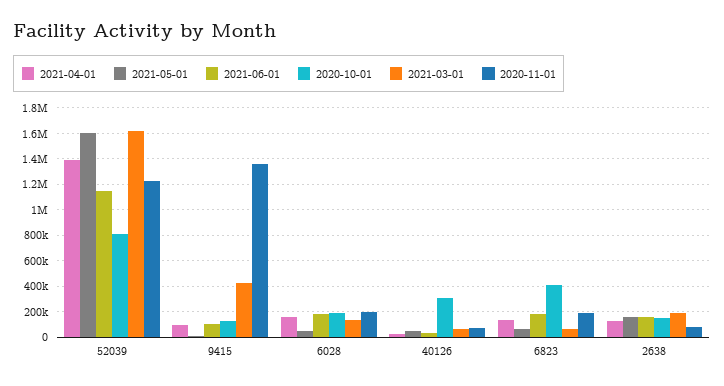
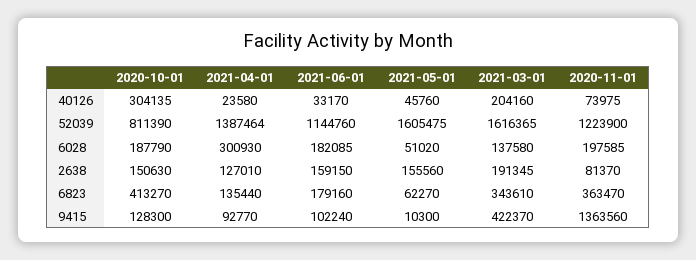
2021-04-01, 6028: 150000 -> 300930
2021-03-01, 40126: 50000 -> 204160
2021-03-01, 6823: 50000 -> 343610
2020-11-01, 6823: 200000 -> 363470

